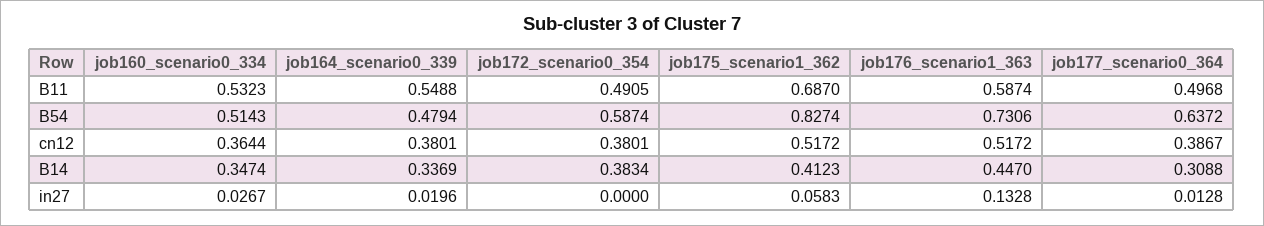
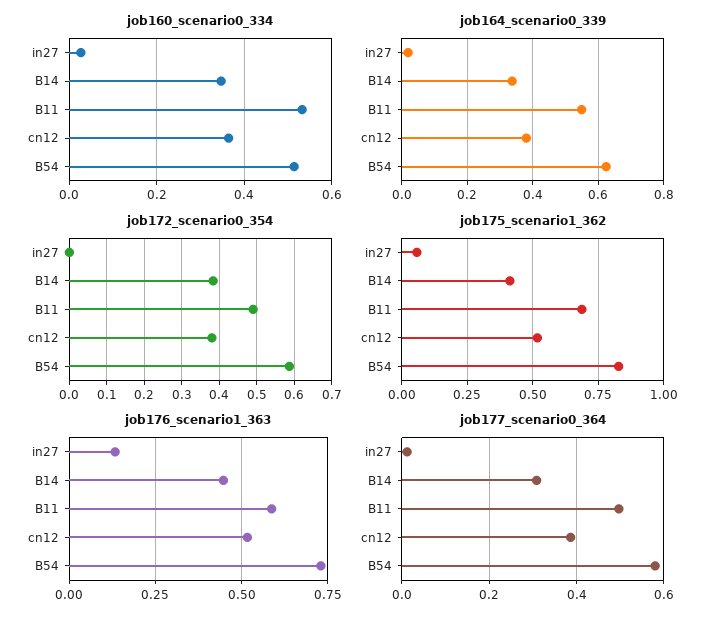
job164_scenario0_339, B54: 0.4794 -> 0.62
job177_scenario0_364, B54: 0.6372 -> 0.58

